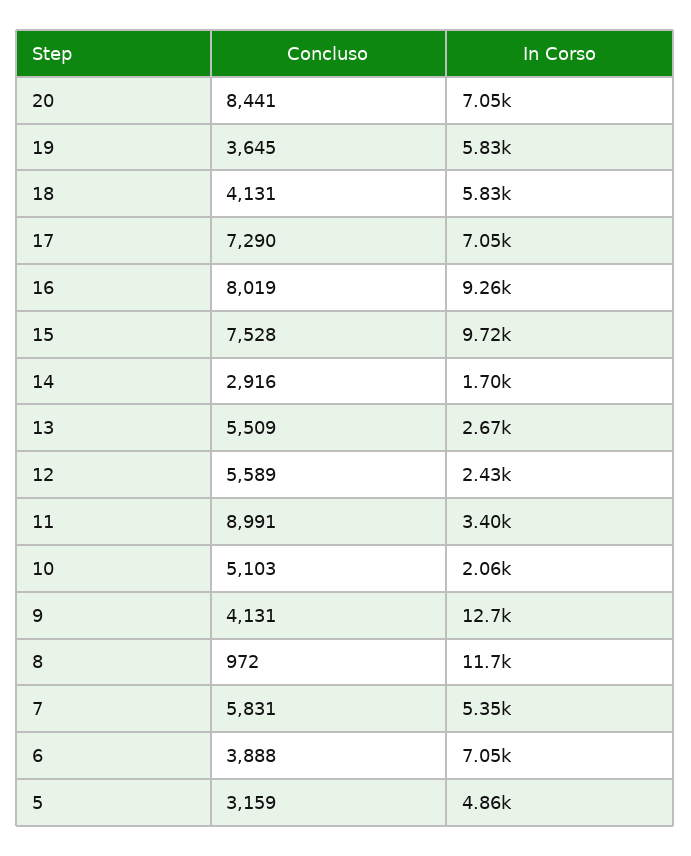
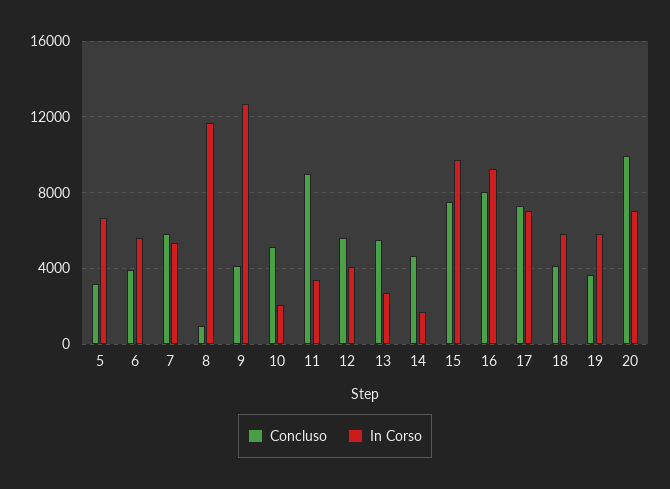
Concluso, 20: 8441 -> 10000
Concluso, 14: 2916 -> 4500
In Corso, 12: 2430 -> 4000
In Corso, 6: 7050 -> 5500
In Corso, 5: 4860 -> 6500

